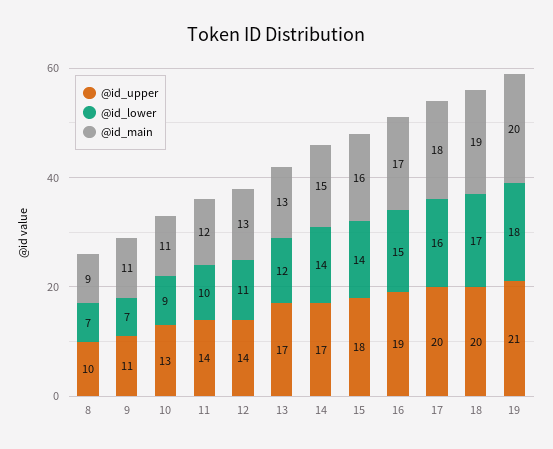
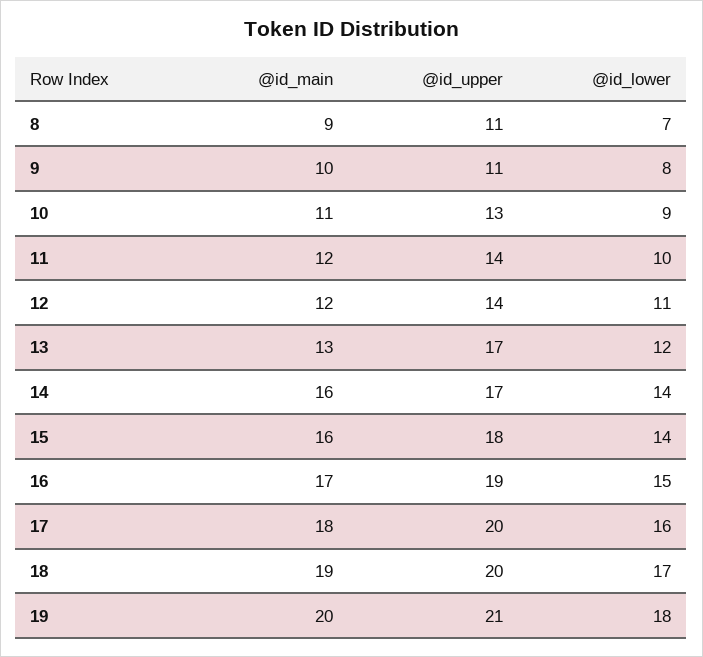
@id_upper, 8: 10 -> 11
@id_lower, 9: 7 -> 8
@id_main, 9: 11 -> 10
@id_main, 12: 13 -> 12
@id_main, 14: 15 -> 16

